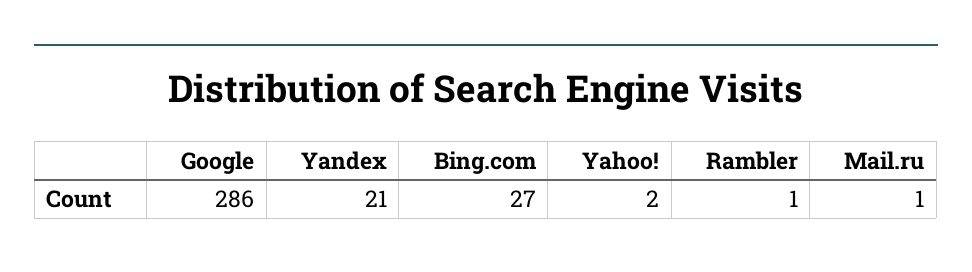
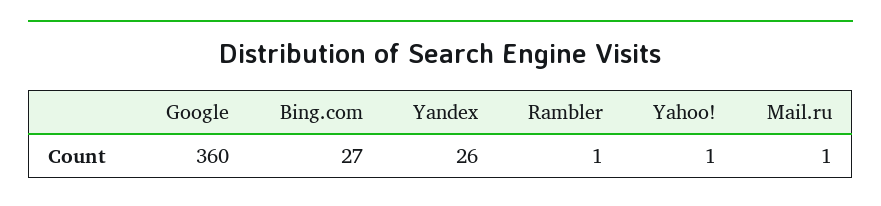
Google: 286 -> 360
Yandex: 21 -> 26
Yahoo!: 2 -> 1

